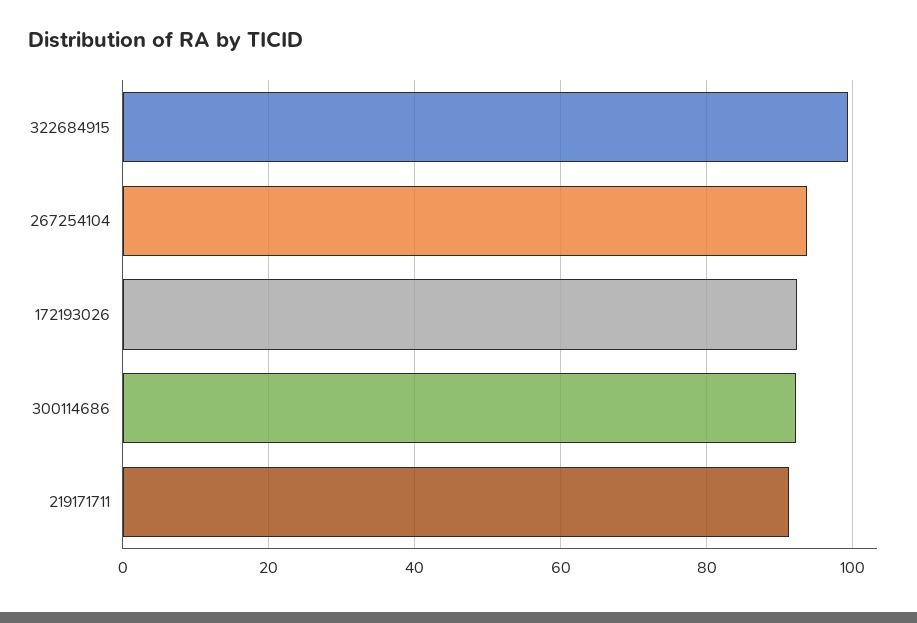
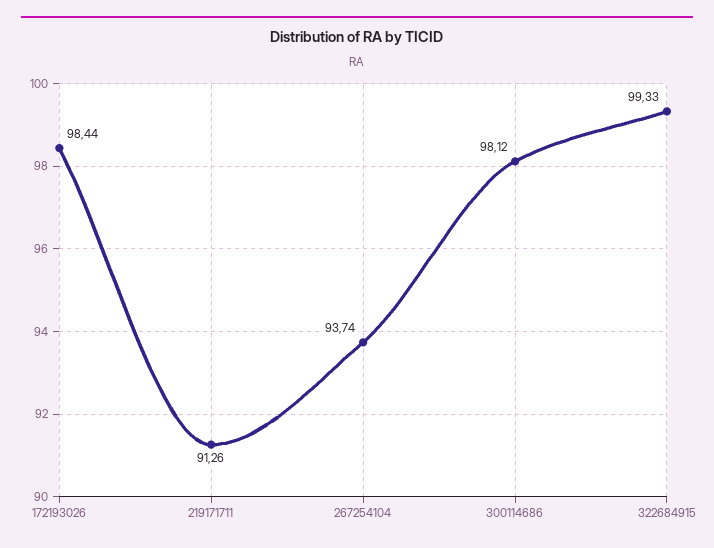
172193026: 92 -> 98.44
300114686: 92 -> 98.12

